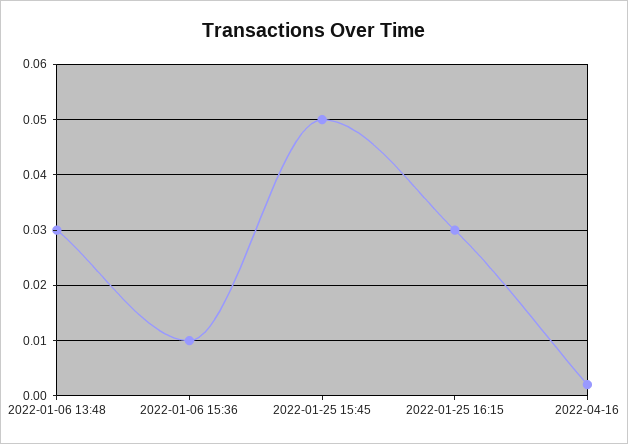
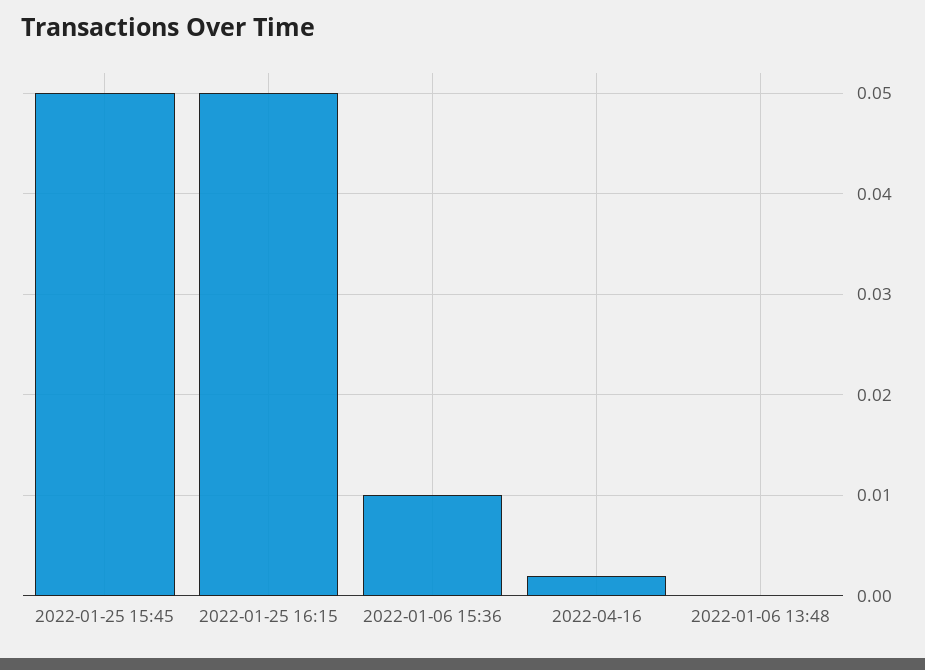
2022-01-06 13:48: 0.03 -> 0
2022-01-25 16:15: 0.03 -> 0.05

